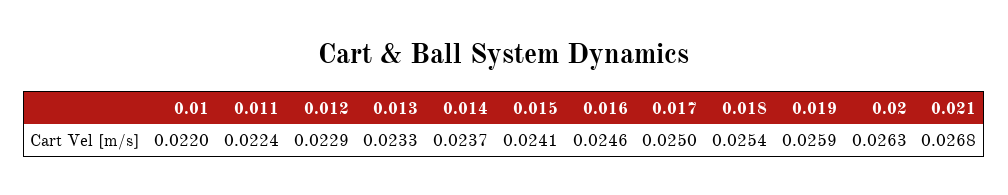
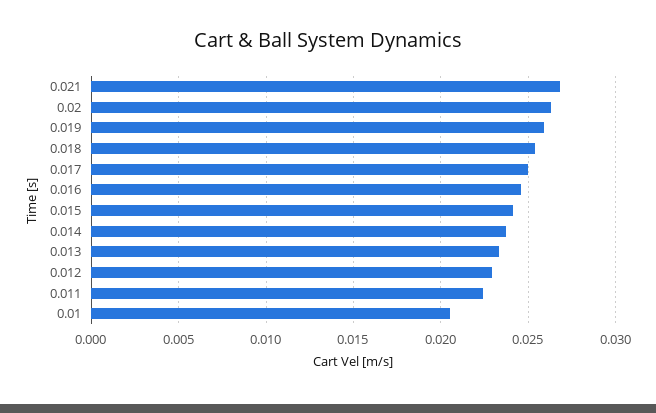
0.01: 0.022 -> 0.0205

